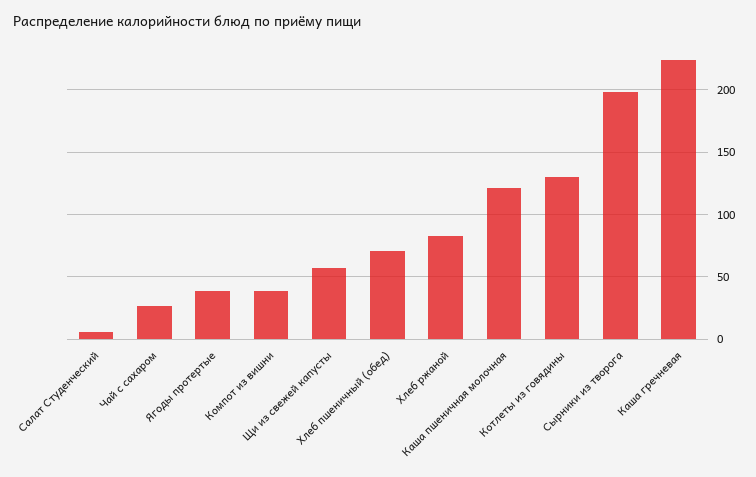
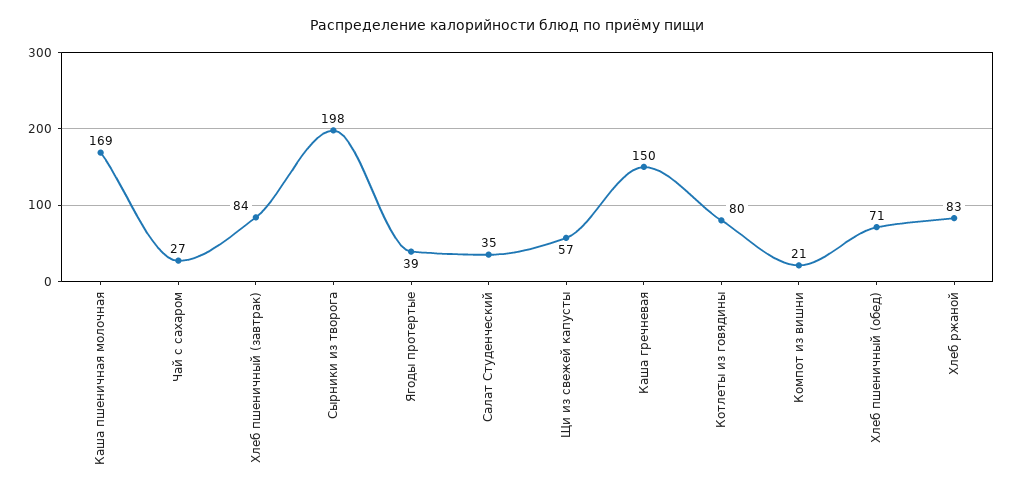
Салат Студенческий: 5 -> 35
Компот из вишни: 40 -> 21
Каша пшеничная молочная: 120 -> 169
Котлеты из говядины: 130 -> 80
Каша гречневая: 225 -> 150
Хлеб пшеничный (завтрак): none -> 84

